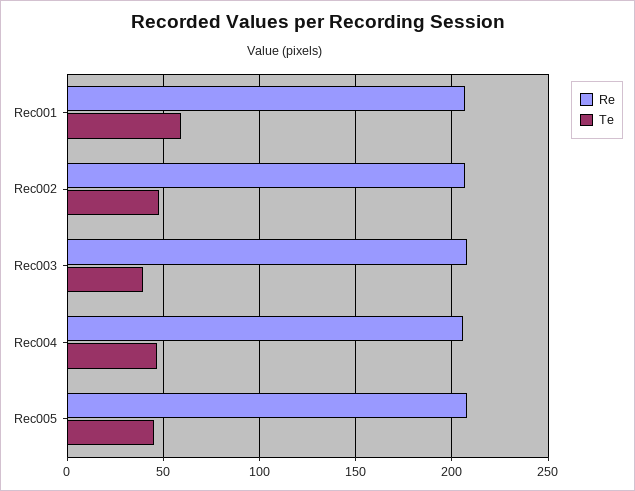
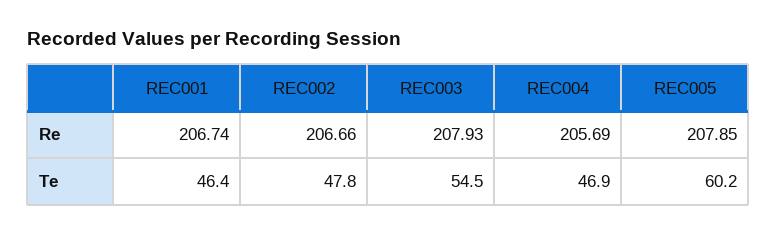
Te, Rec001: 60 -> 46.4
Te, Rec003: 40 -> 54.5
Te, Rec005: 45 -> 60.2

